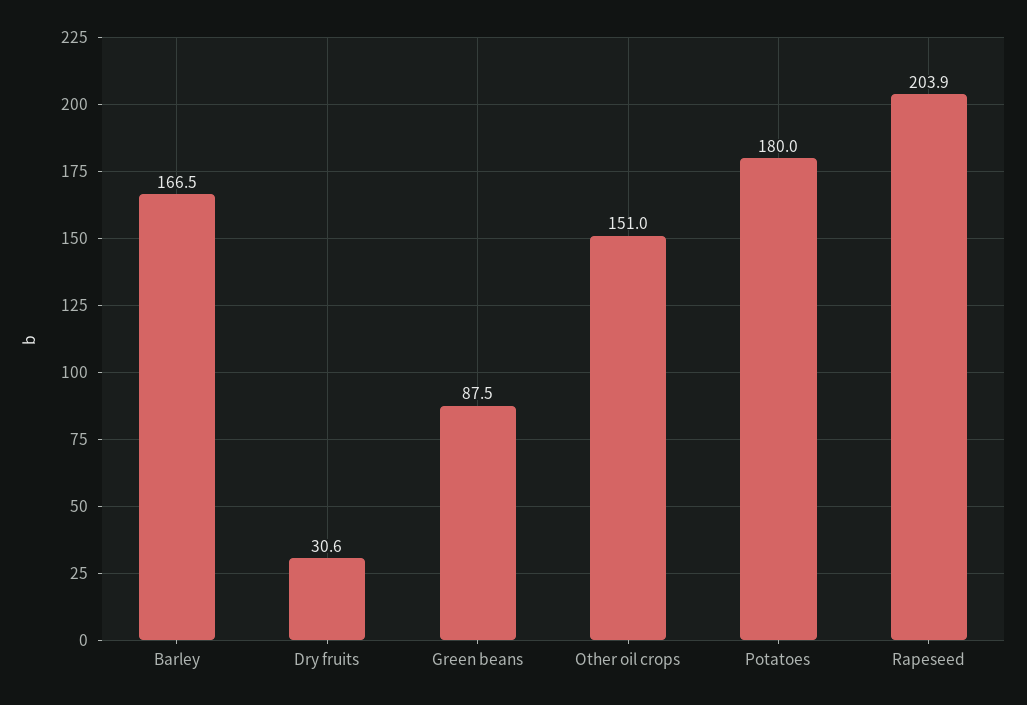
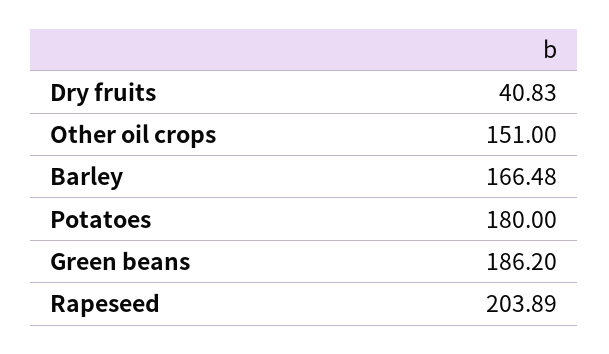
Dry fruits: 30.6 -> 40.83
Green beans: 87.5 -> 186.2

